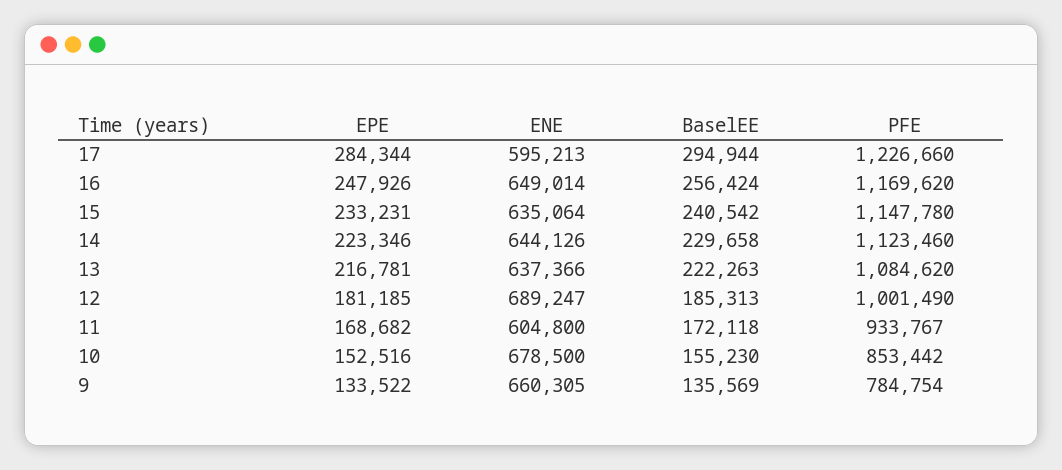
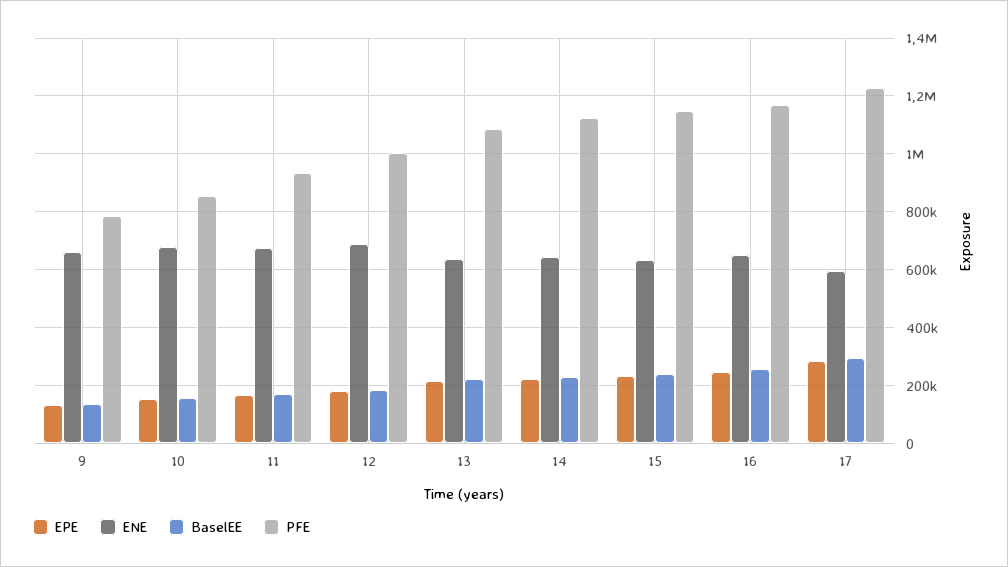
ENE, 11: 604800 -> 675000

